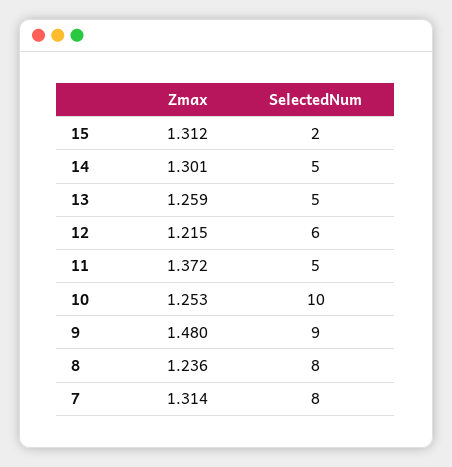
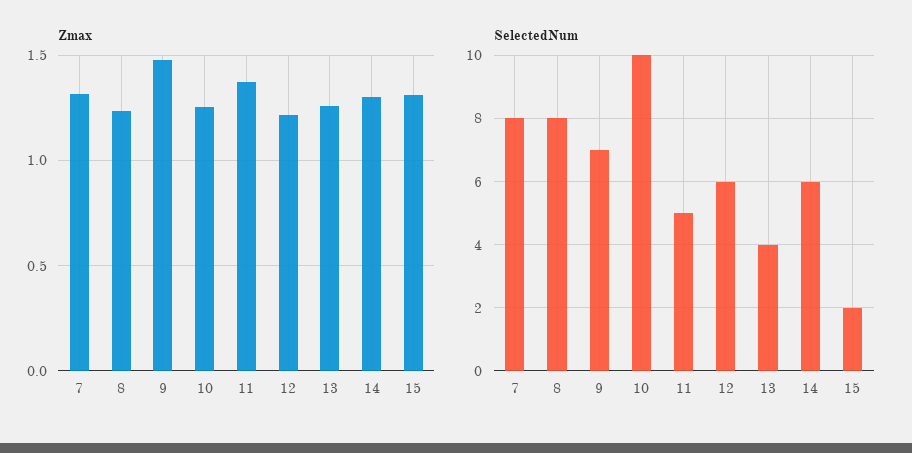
SelectedNum, 14: 5 -> 6
SelectedNum, 13: 5 -> 4
SelectedNum, 9: 9 -> 7

